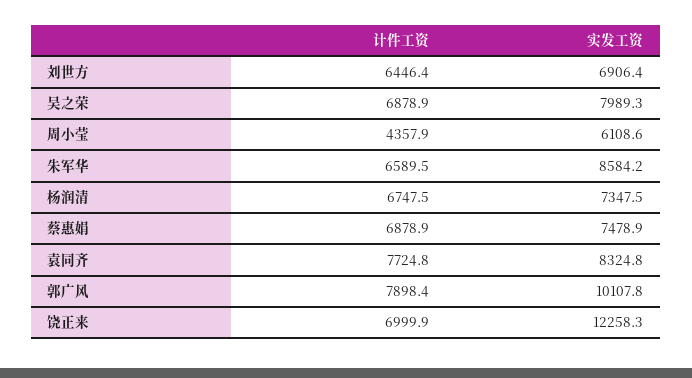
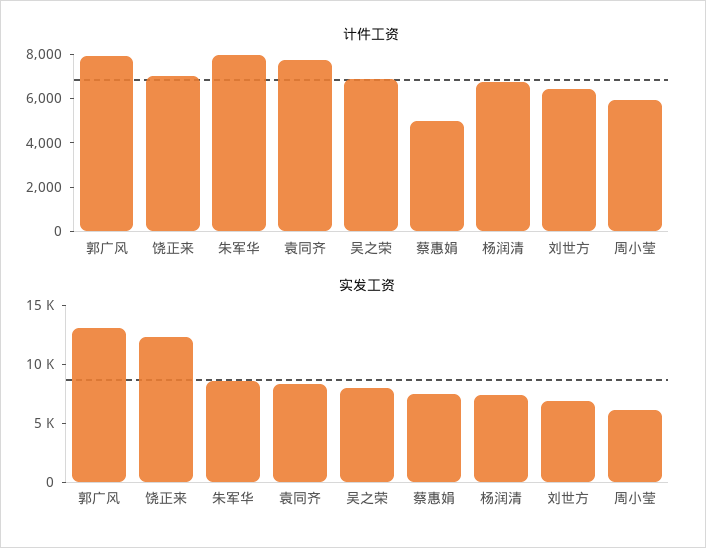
计件工资, 周小莹: 4357.9 -> 6000
计件工资, 朱军华: 6589.5 -> 8000
计件工资, 蔡惠娟: 6878.9 -> 5000
实发工资, 郭广风: 10107.8 -> 13000

